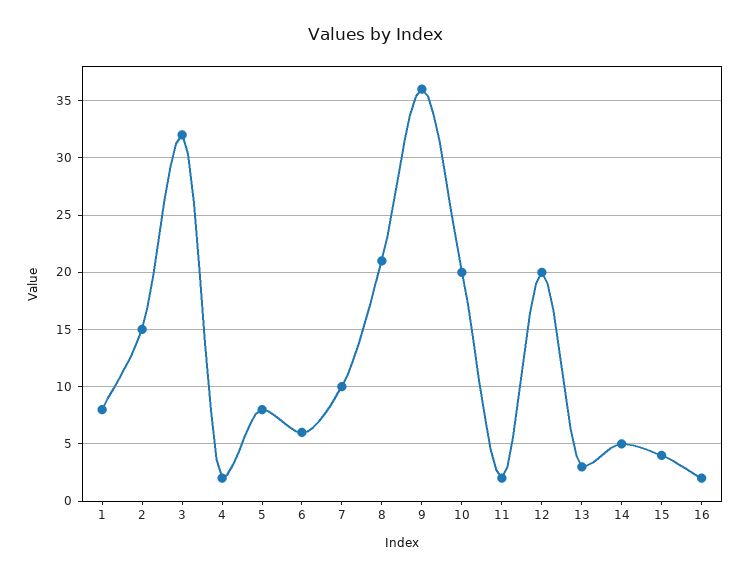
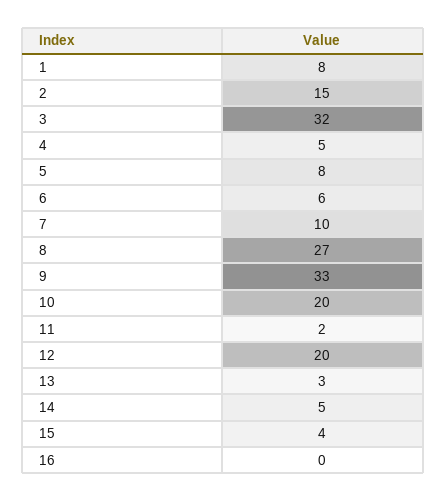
4: 2 -> 5
8: 21 -> 27
9: 36 -> 33
16: 2 -> 0

